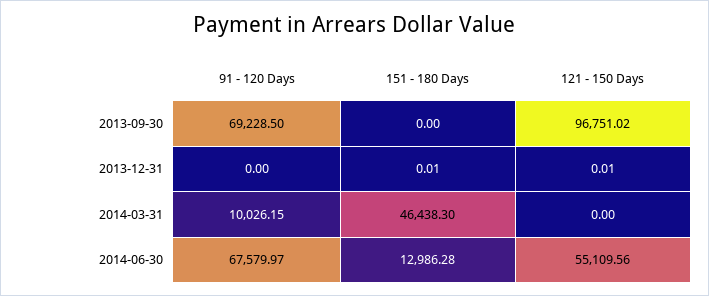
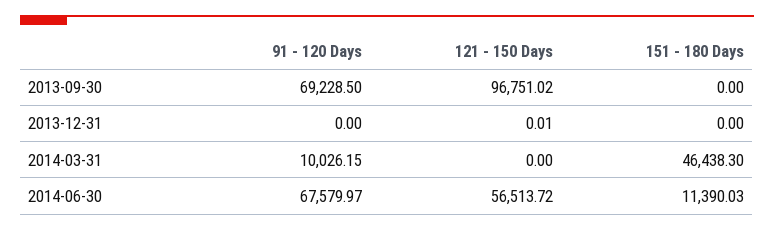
151 - 180 Days, 2013-12-31: 0.01 -> 0
151 - 180 Days, 2014-06-30: 12986.28 -> 11390.03
121 - 150 Days, 2014-06-30: 55109.56 -> 56513.72

